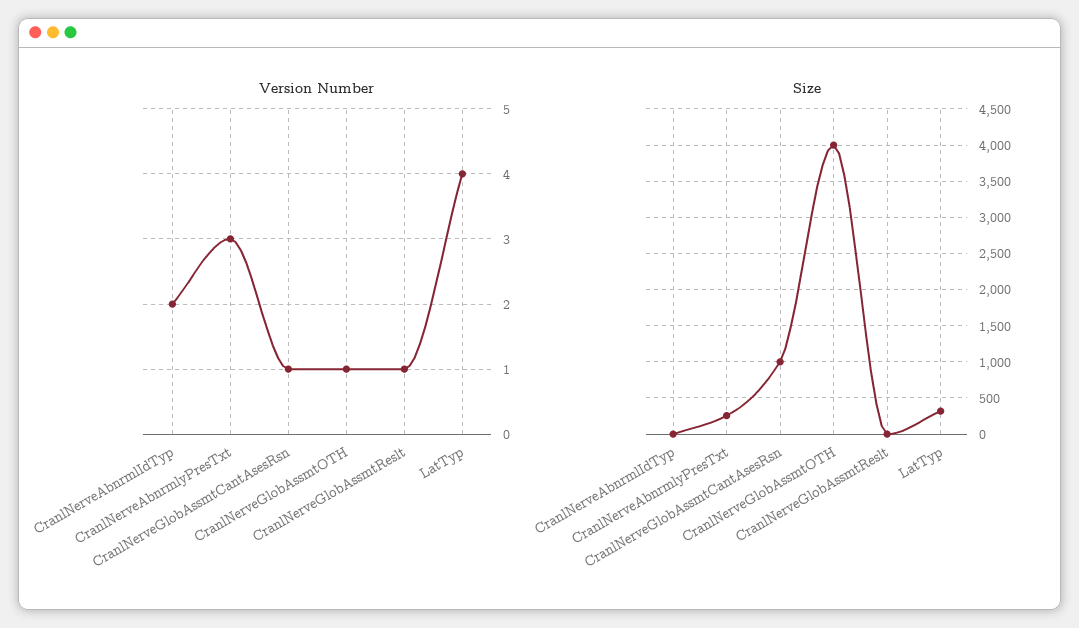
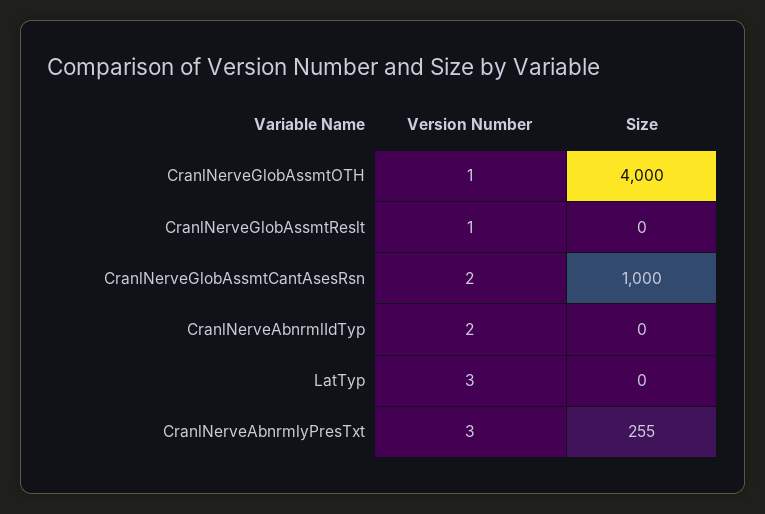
Version Number, CranlNerveGlobAssmtCantAsesRsn: 1 -> 2
Version Number, LatTyp: 4 -> 3
Size, LatTyp: 300 -> 0

